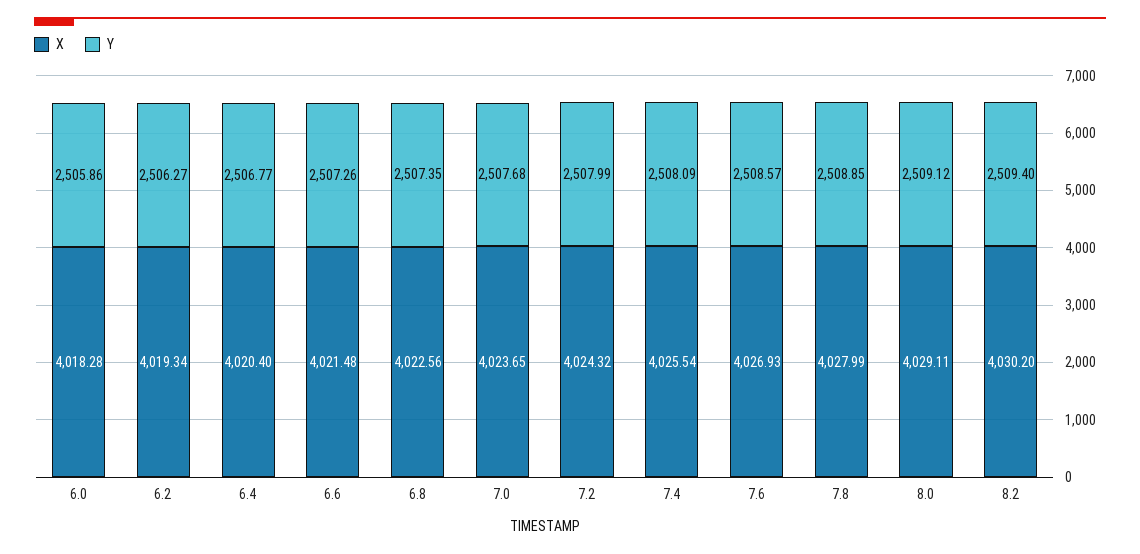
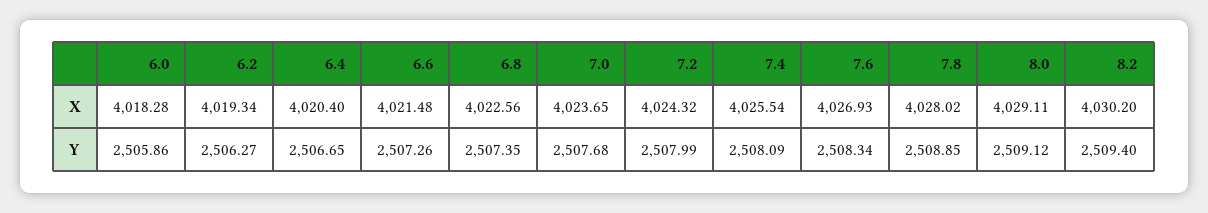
Y, 6.4: 2506.77 -> 2506.65
Y, 7.6: 2508.57 -> 2508.34
X, 7.8: 4027.99 -> 4028.02

